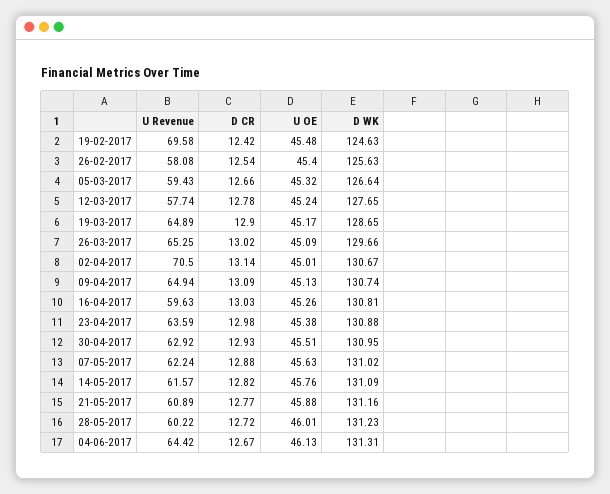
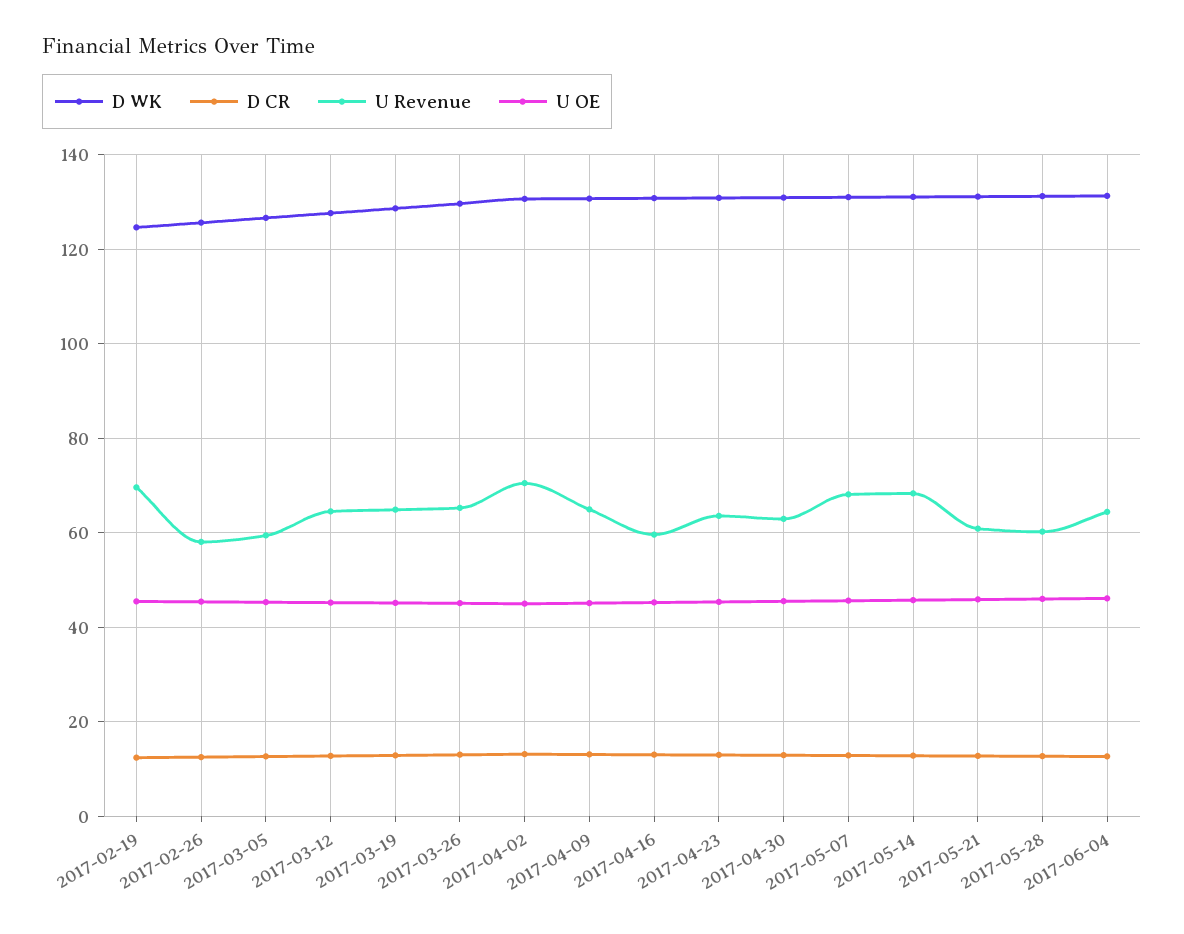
U Revenue, 12-03-2017: 57.74 -> 64
U Revenue, 07-05-2017: 62.24 -> 68
U Revenue, 14-05-2017: 61.57 -> 68

